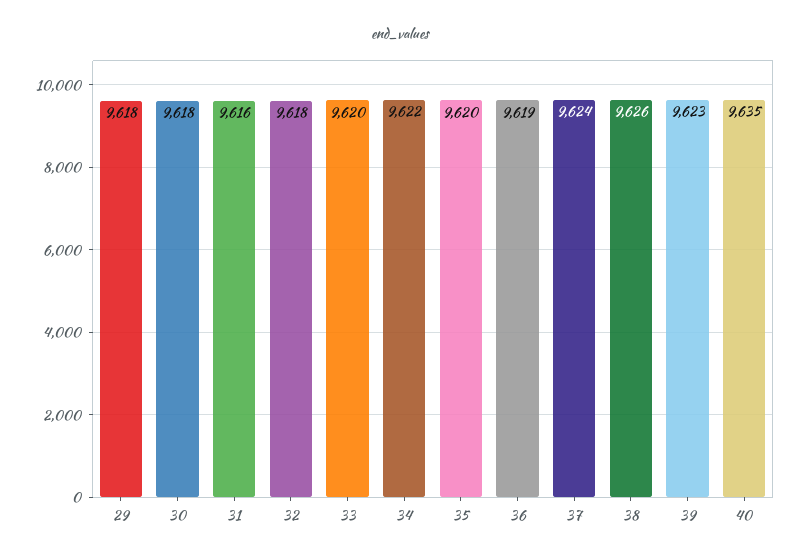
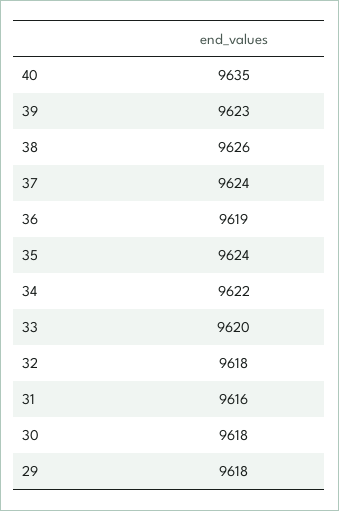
35: 9620 -> 9624

